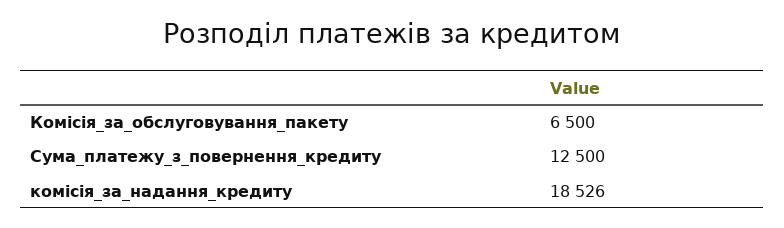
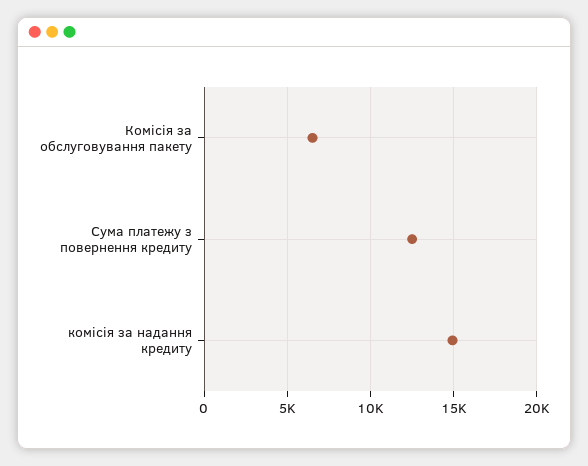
комісія_за_надання_кредиту: 18526 -> 15000

